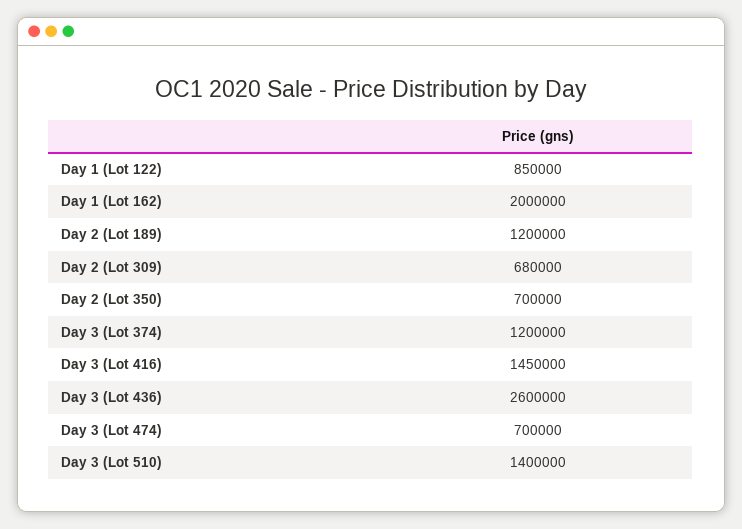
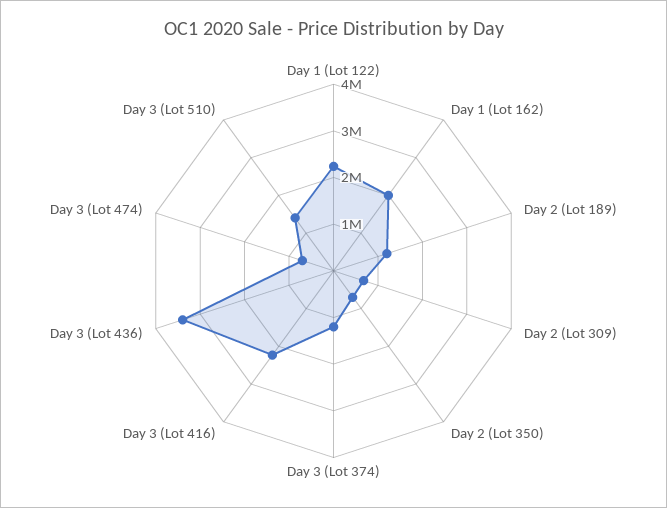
Day 1 (Lot 122): 850000 -> 2200000
Day 3 (Lot 416): 1450000 -> 2200000
Day 3 (Lot 436): 2600000 -> 3400000

